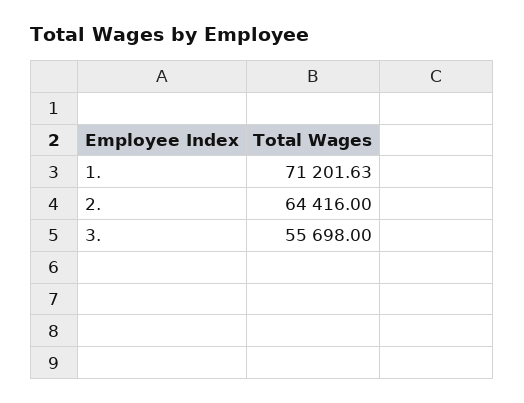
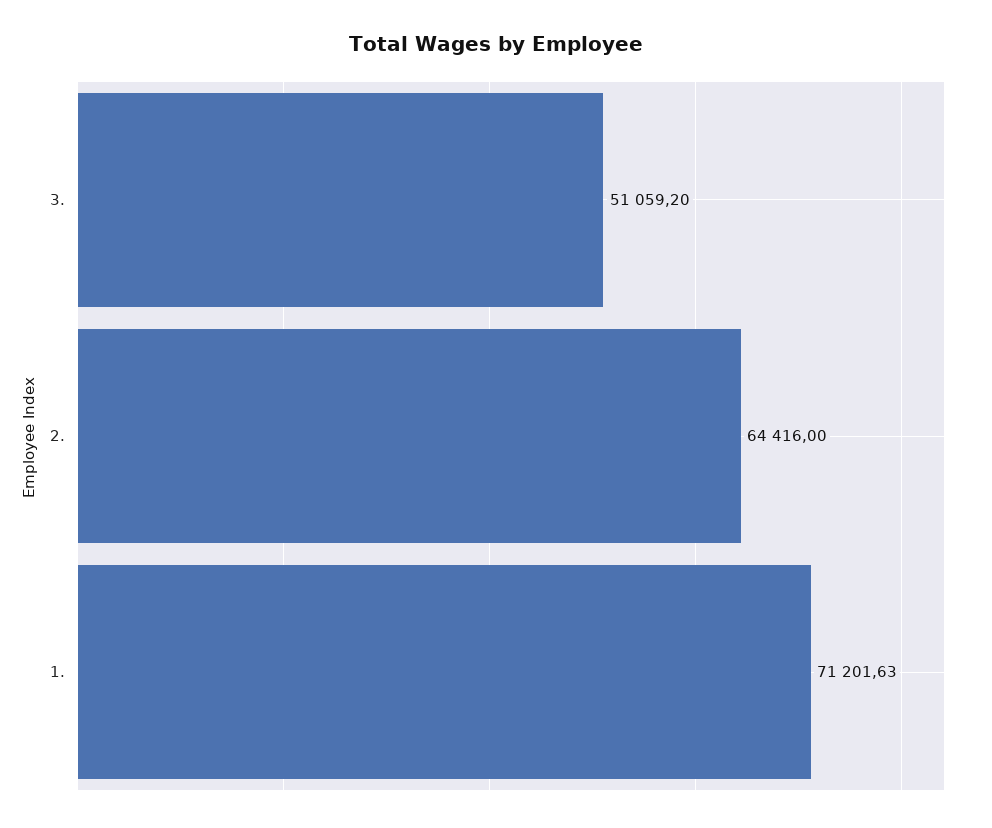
3.: 55698 -> 51059.2

